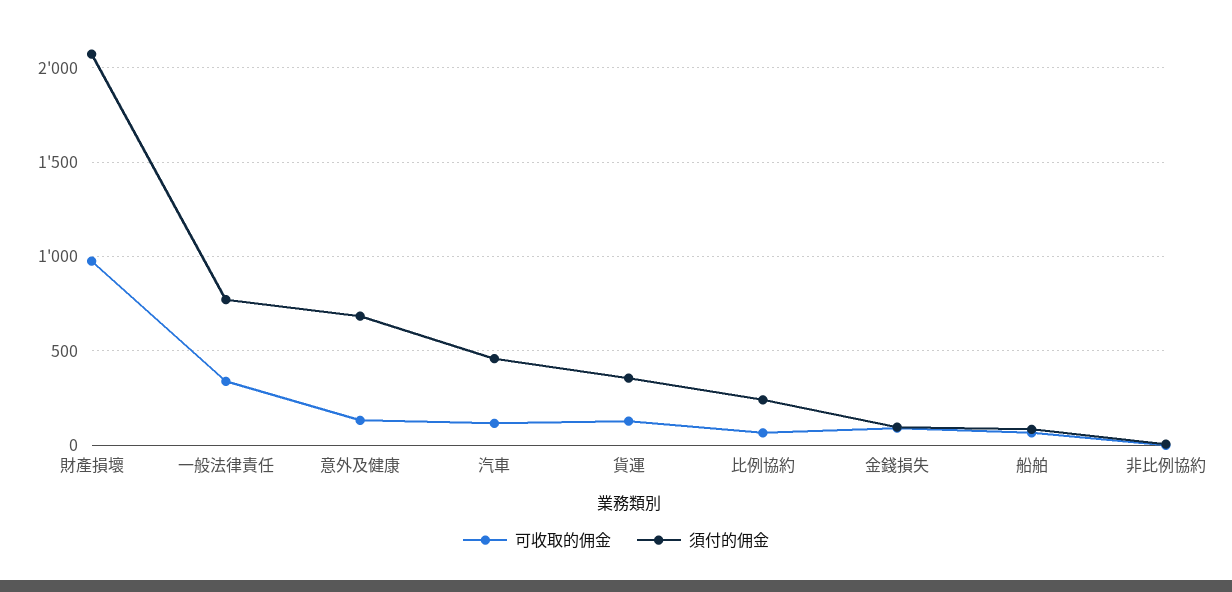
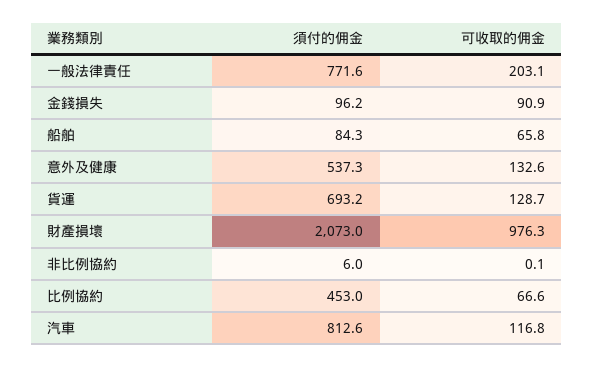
可收取的佣金, 一般法律責任: 350 -> 203.1
須付的佣金, 意外及健康: 700 -> 537.3
須付的佣金, 汽車: 450 -> 812.6
須付的佣金, 貨運: 350 -> 693.2
須付的佣金, 比例協約: 250 -> 453

